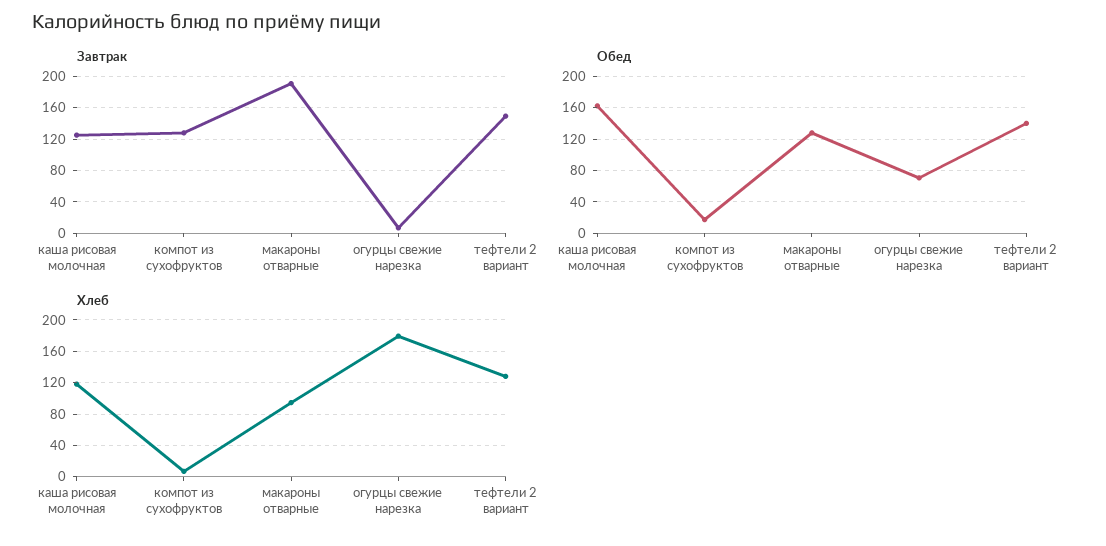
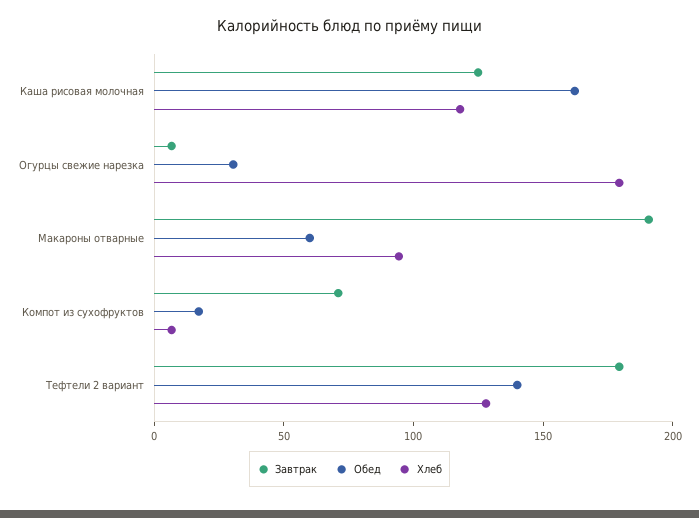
Завтрак, компот из сухофруктов: 130 -> 70
Завтрак, тефтели 2 вариант: 150 -> 180
Обед, макароны отварные: 130 -> 60
Обед, огурцы свежие нарезка: 70 -> 30

